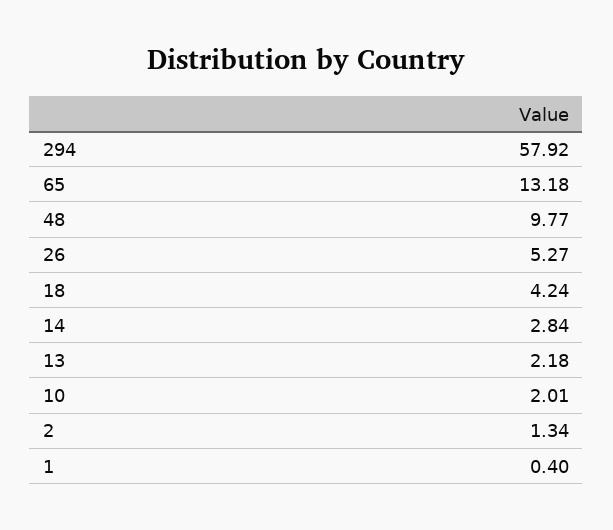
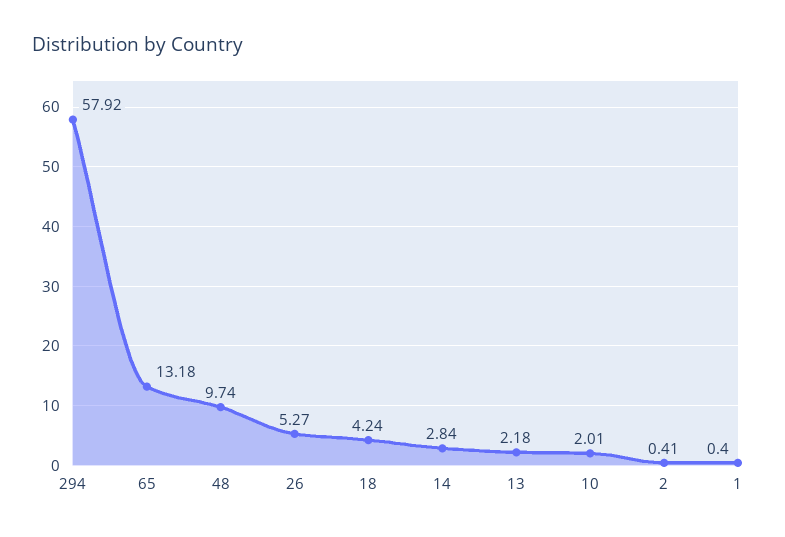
48: 9.77 -> 9.74
2: 1.34 -> 0.41

